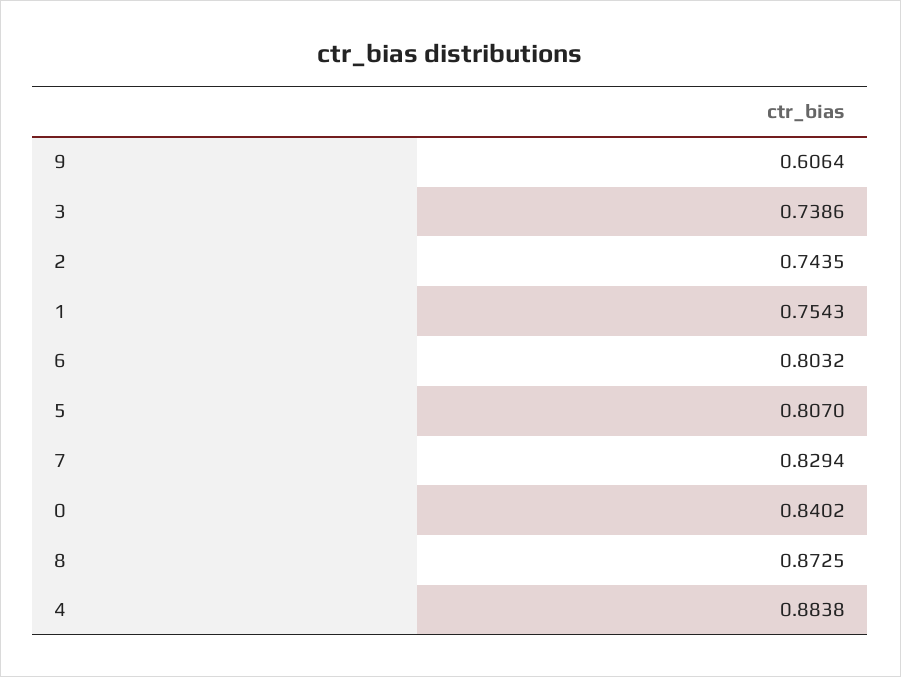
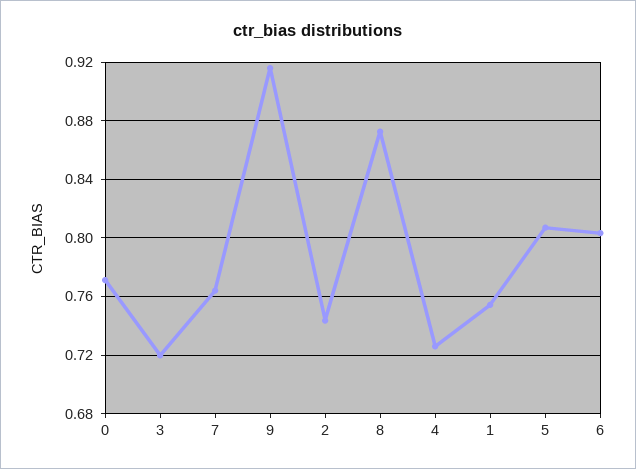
9: 0.6064 -> 0.915
3: 0.7386 -> 0.72
7: 0.8294 -> 0.765
0: 0.8402 -> 0.77
4: 0.8838 -> 0.725

